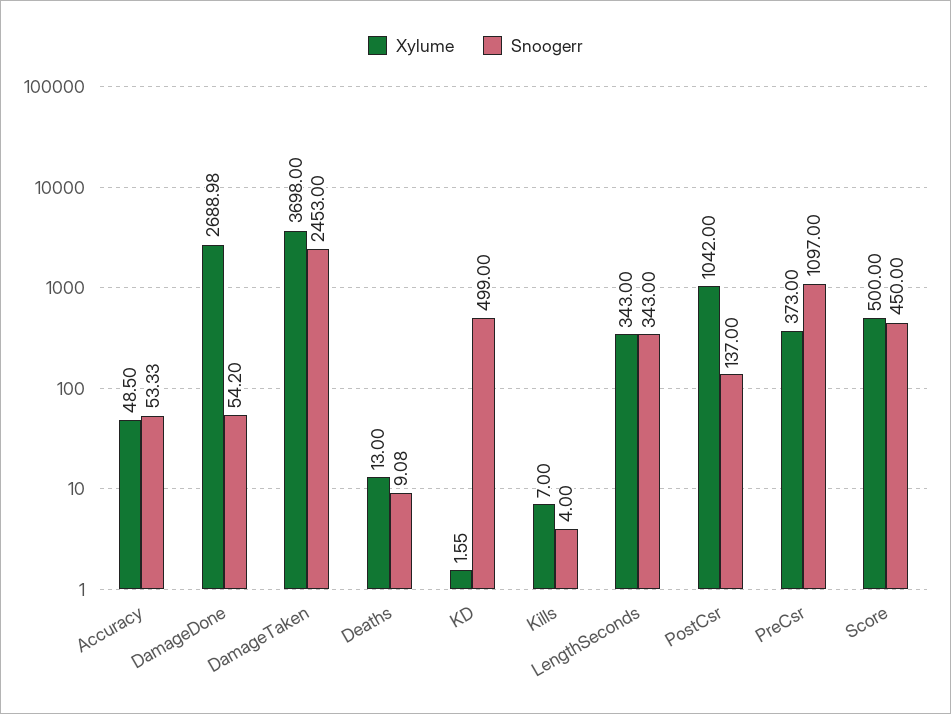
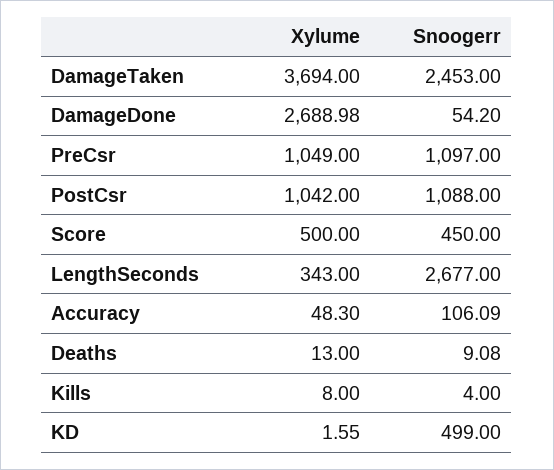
Xylume, Accuracy: 48.5 -> 48.3
Snoogerr, Accuracy: 53.33 -> 106.09
Xylume, DamageTaken: 3698 -> 3694
Xylume, Kills: 7 -> 8
Snoogerr, LengthSeconds: 343 -> 2677
Snoogerr, PostCsr: 137 -> 1088
Xylume, PreCsr: 373 -> 1049

